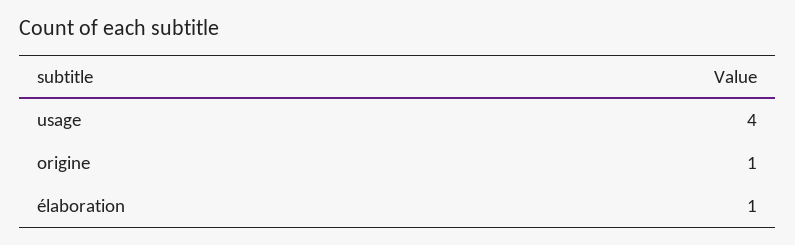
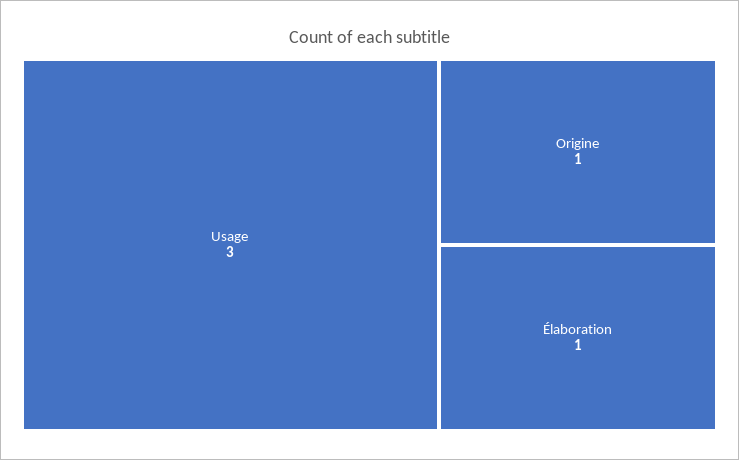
usage: 4 -> 3

